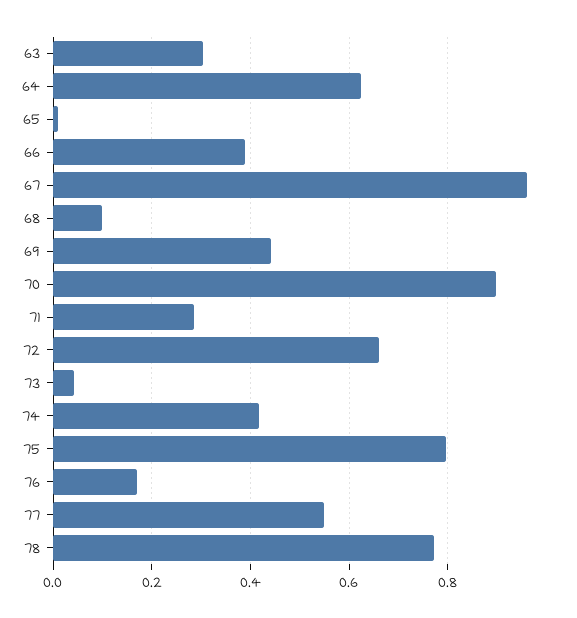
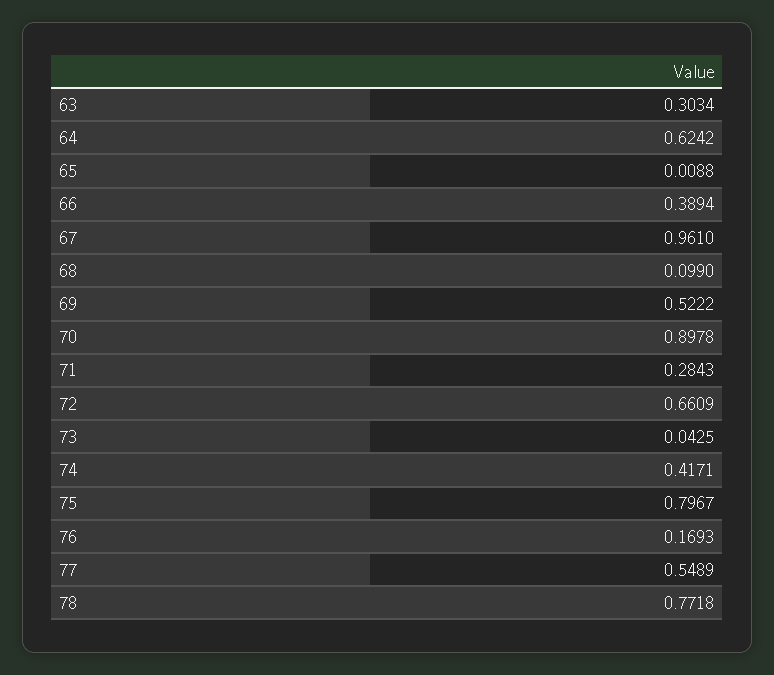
69: 0.44 -> 0.5222

